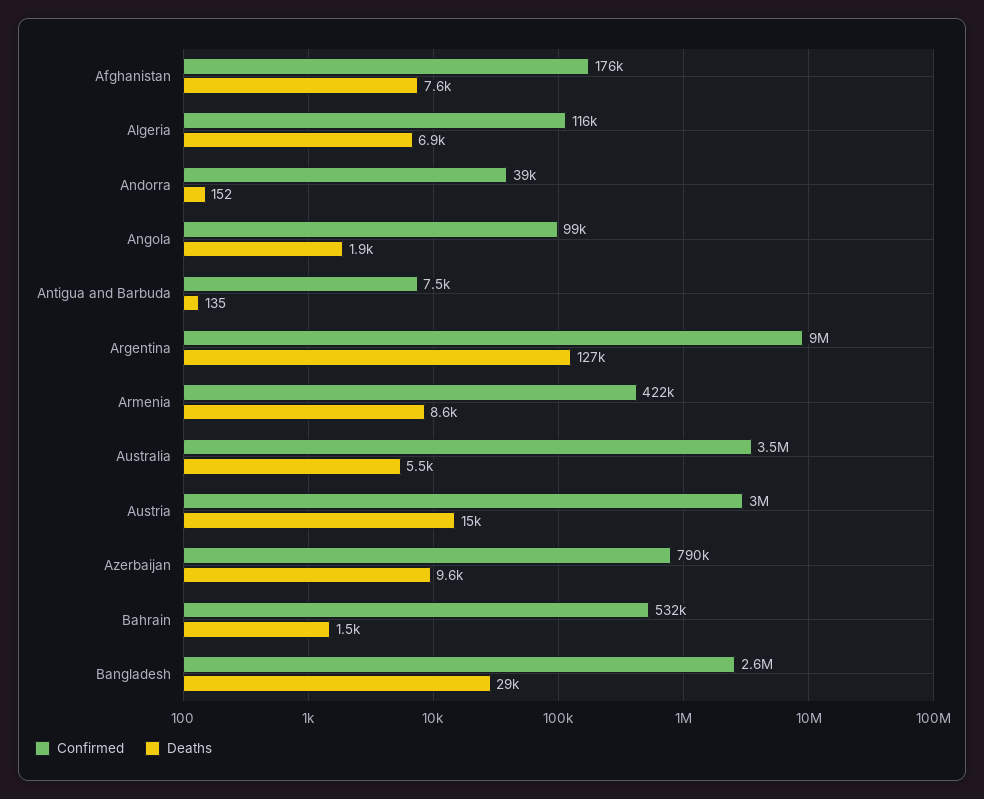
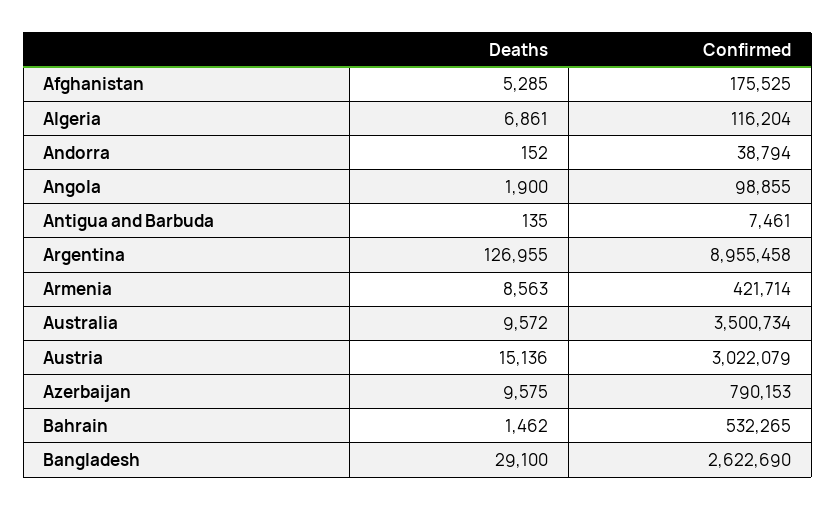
Deaths, Afghanistan: 7600 -> 5285
Deaths, Australia: 5500 -> 9572

